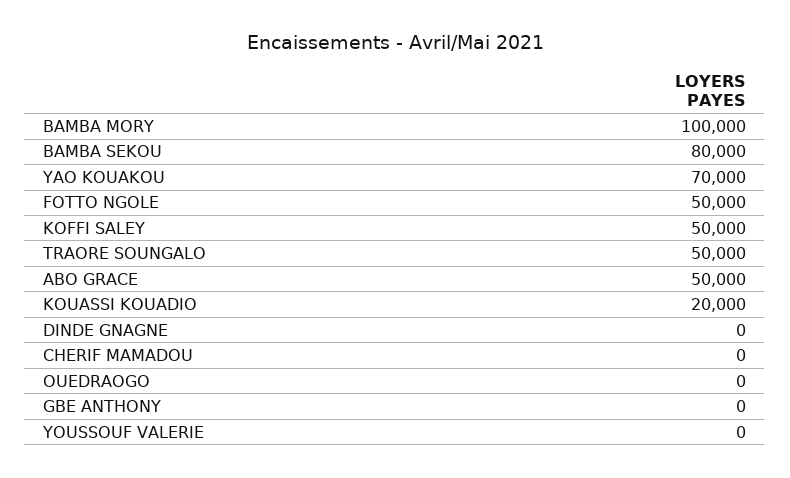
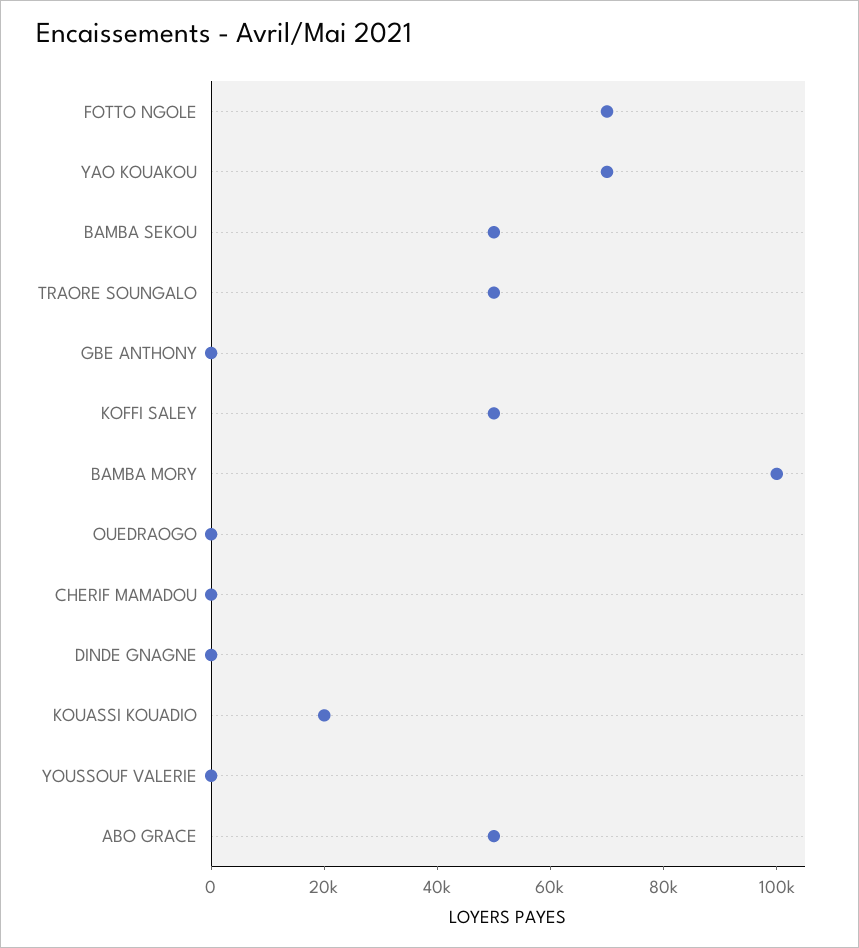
BAMBA SEKOU: 80000 -> 50000
FOTTO NGOLE: 50000 -> 70000

